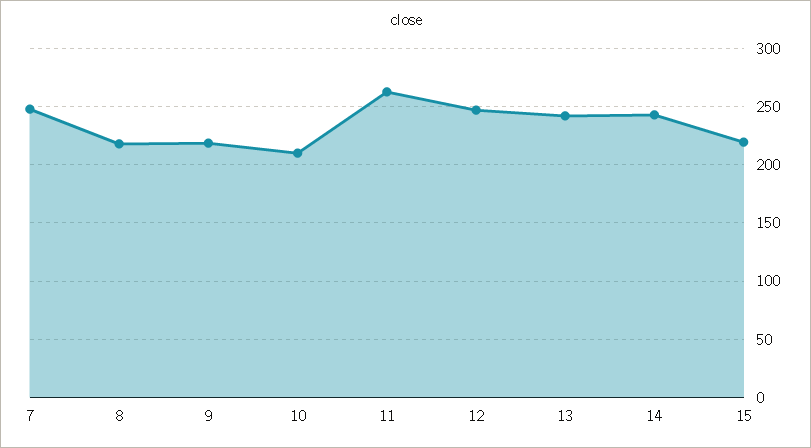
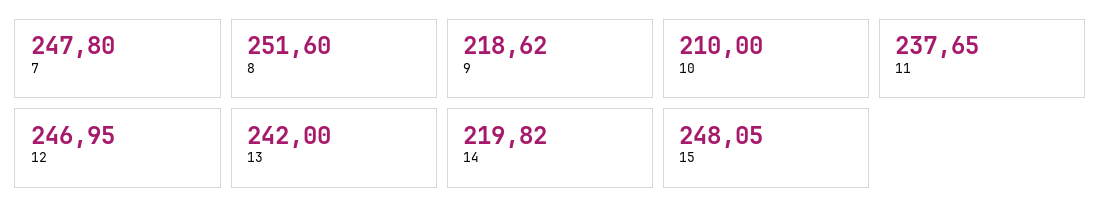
8: 220 -> 251.6
11: 260 -> 237.65
14: 240 -> 219.82
15: 220 -> 248.05

